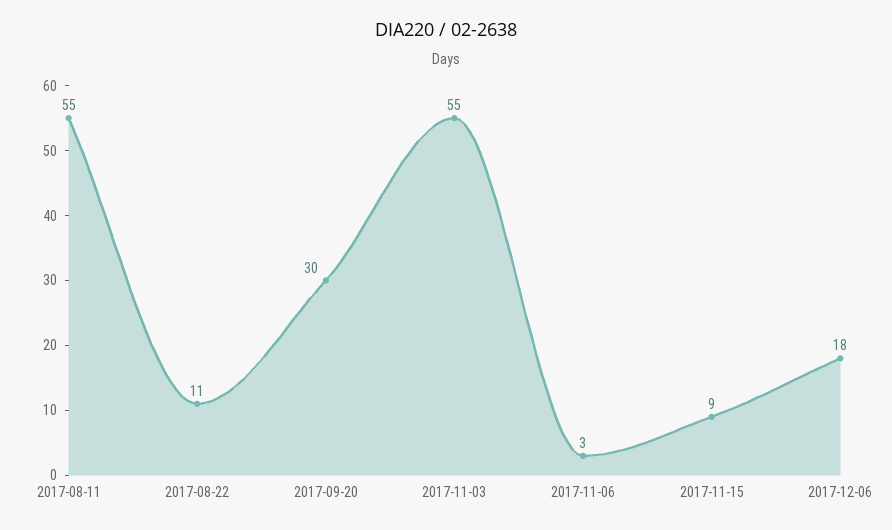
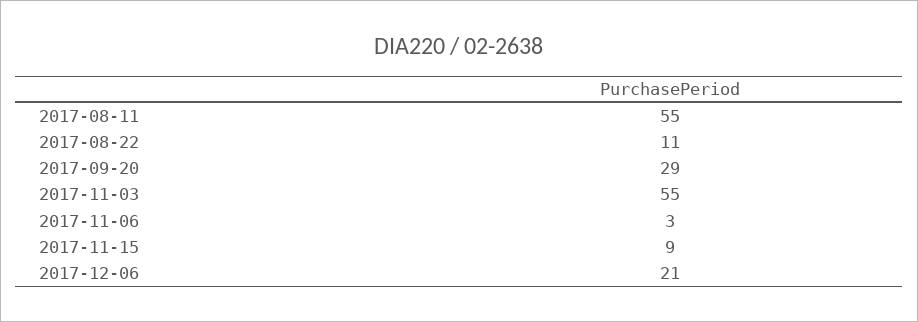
2017-09-20: 30 -> 29
2017-12-06: 18 -> 21

